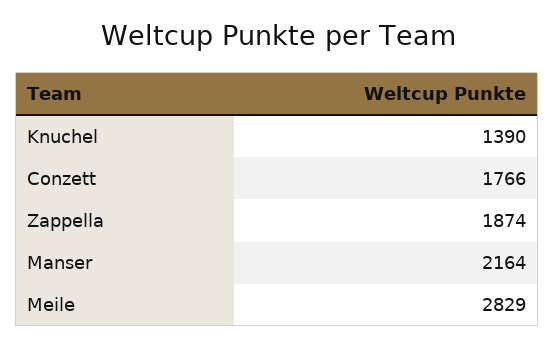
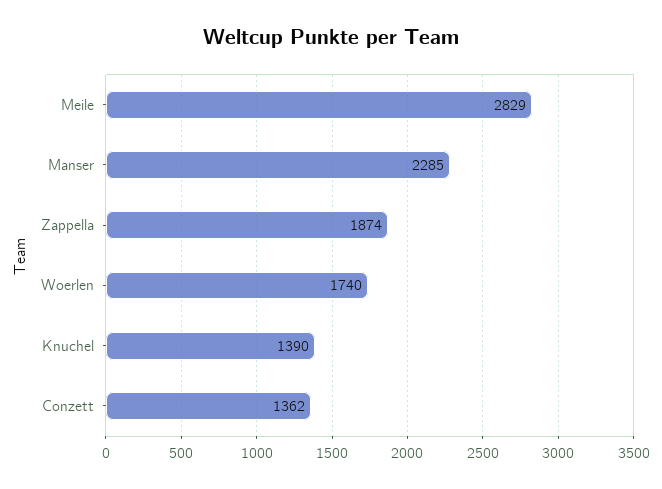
Conzett: 1766 -> 1362
Manser: 2164 -> 2285
Woerlen: none -> 1740

